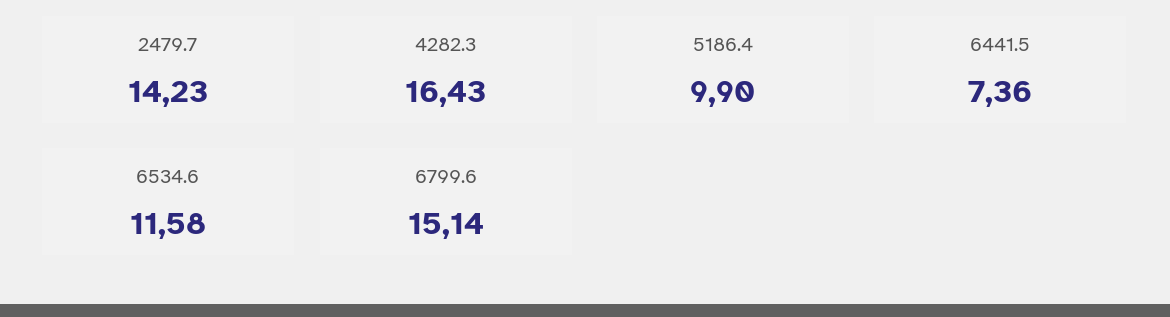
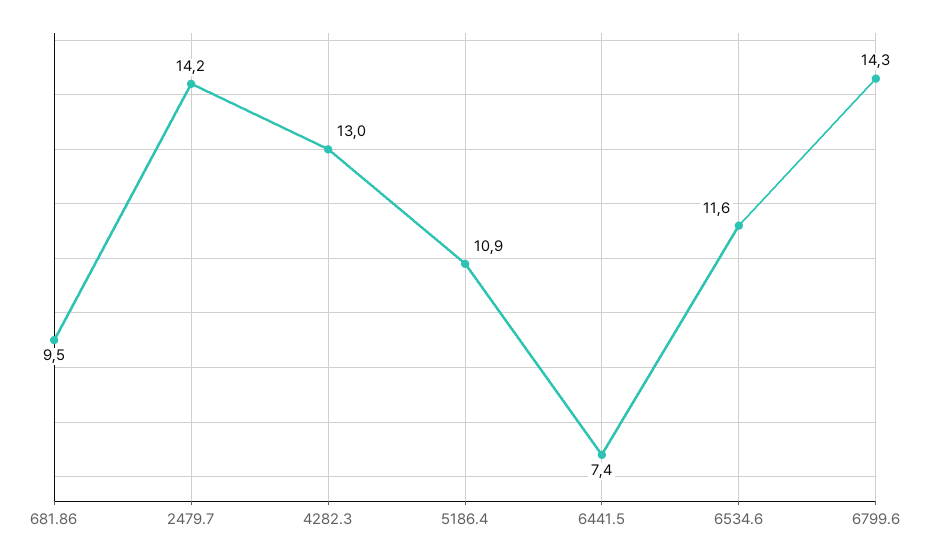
4282.3: 16.43 -> 13
5186.4: 9.9 -> 10.9
6799.6: 15.14 -> 14.3
681.86: none -> 9.5

